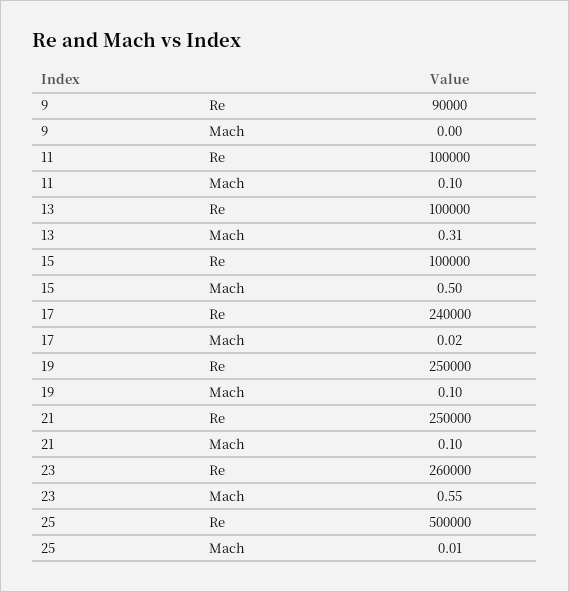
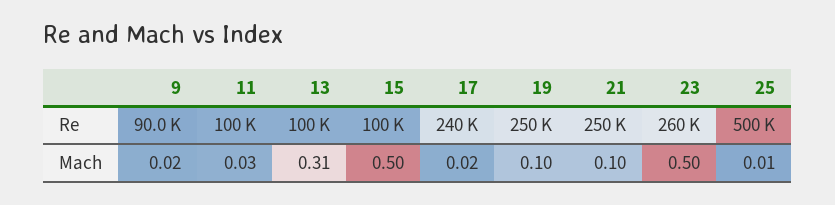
9, Mach: 0 -> 0.02
11, Mach: 0.1 -> 0.03
23, Mach: 0.55 -> 0.5

